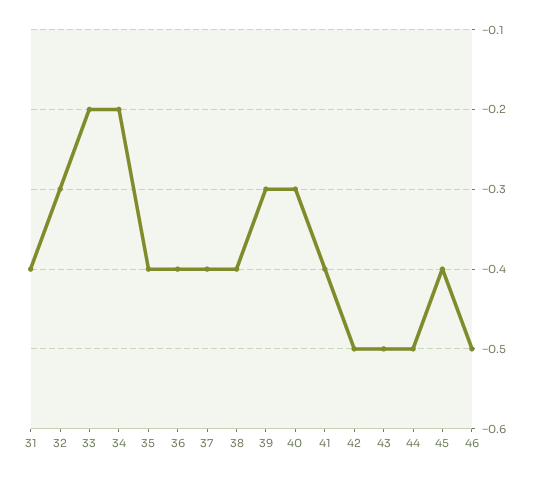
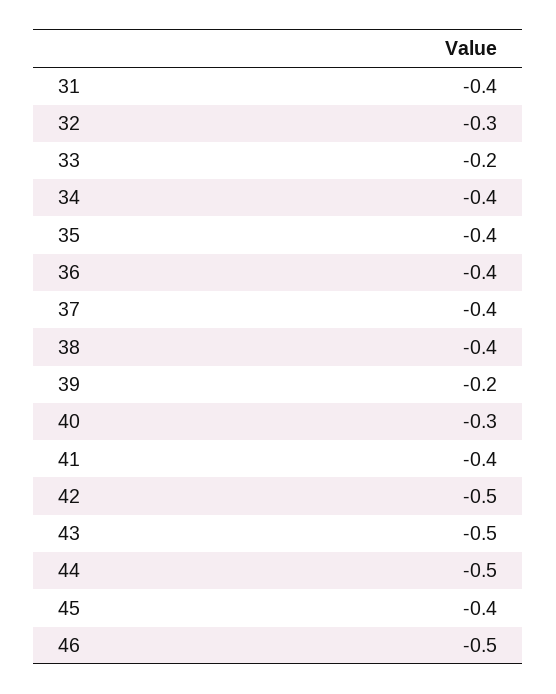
34: -0.2 -> -0.4
39: -0.3 -> -0.2

